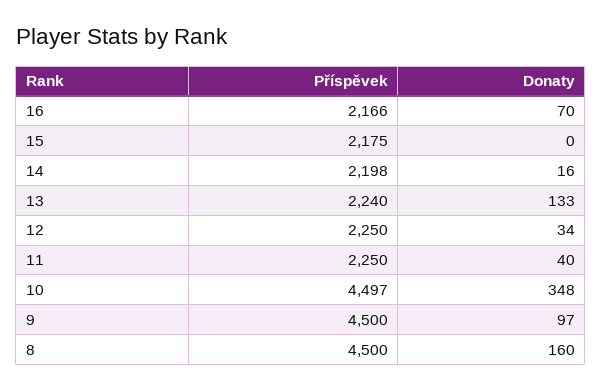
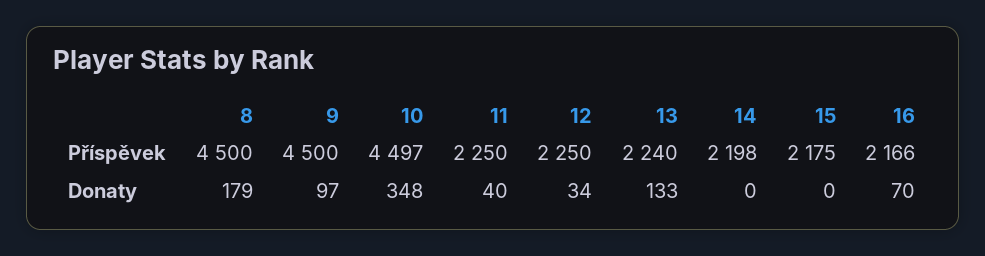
Donaty, 14: 16 -> 0
Donaty, 8: 160 -> 179

